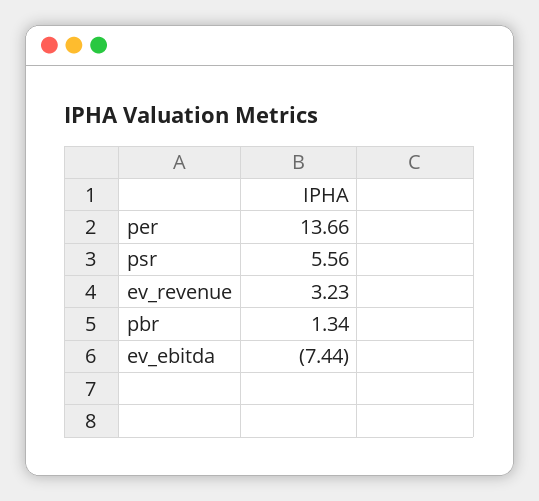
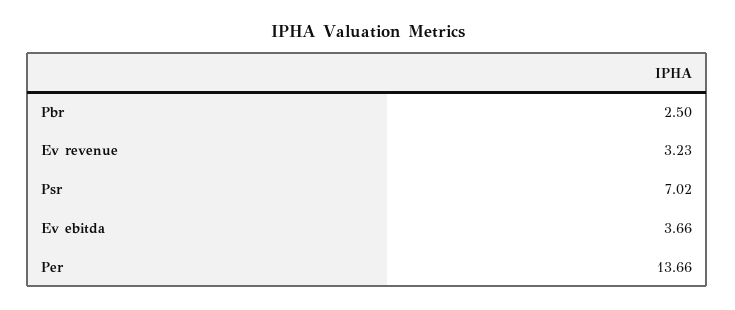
psr: 5.56 -> 7.02
pbr: 1.34 -> 2.5
ev_ebitda: -7.44 -> 3.66

